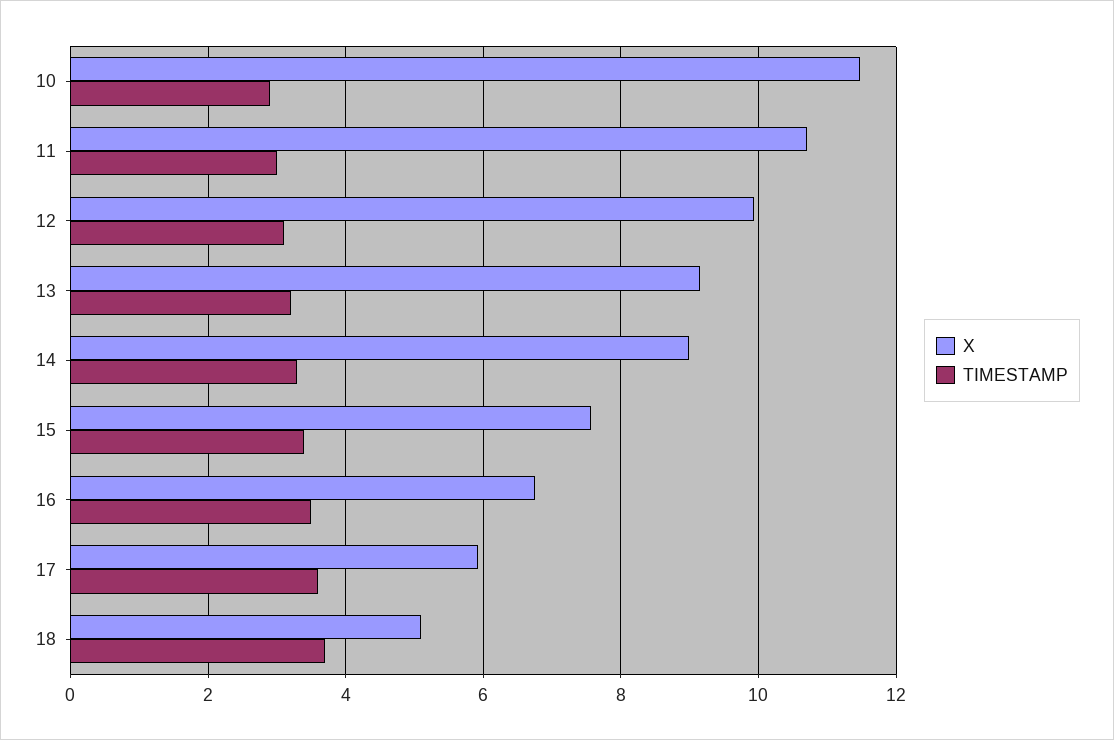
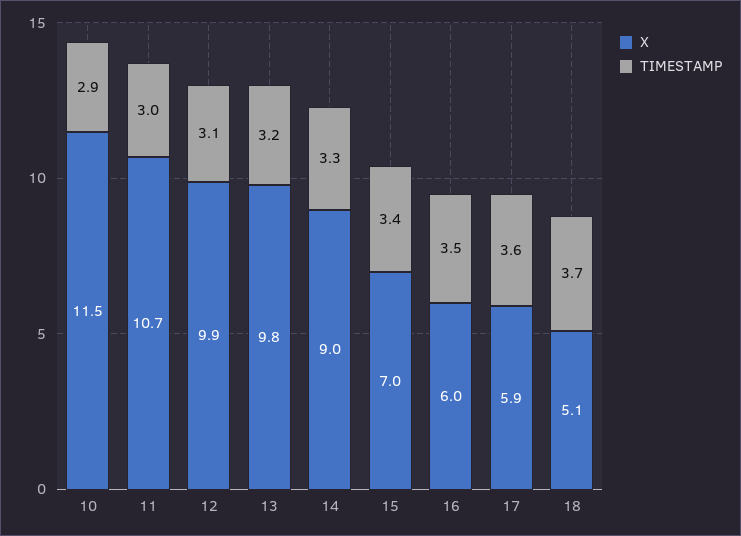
X, 13: 9.2 -> 9.8
X, 15: 7.6 -> 7
X, 16: 6.8 -> 6

